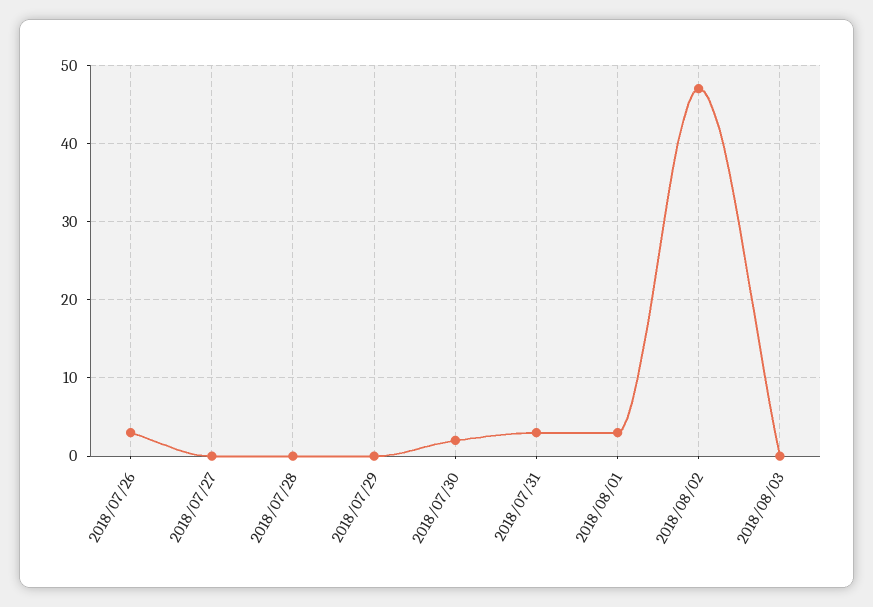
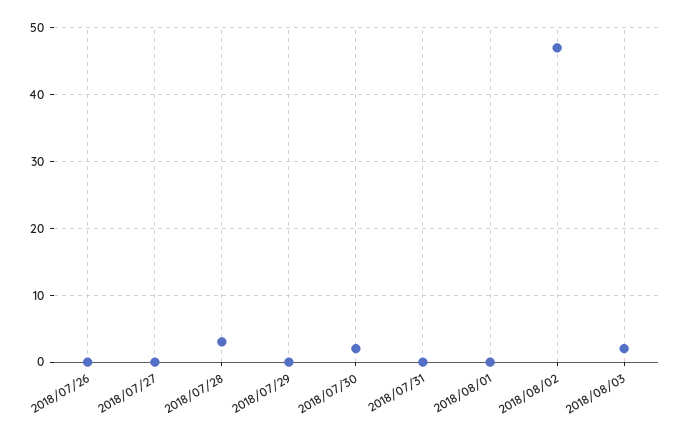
2018/07/26: 3 -> 0
2018/07/28: 0 -> 3
2018/07/31: 3 -> 0
2018/08/01: 3 -> 0
2018/08/03: 0 -> 2

